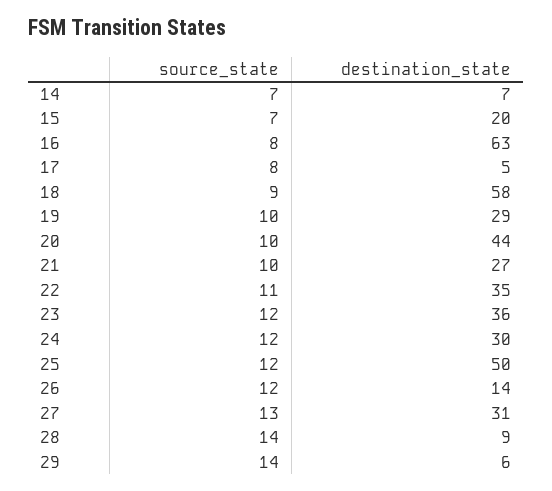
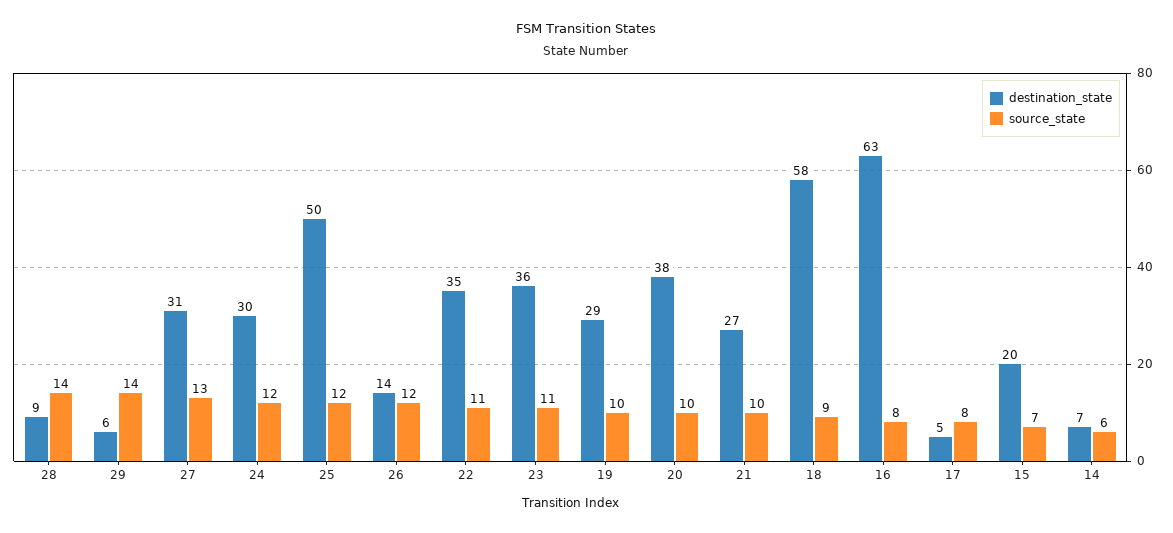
source_state, 14: 7 -> 6
destination_state, 20: 44 -> 38
source_state, 23: 12 -> 11

